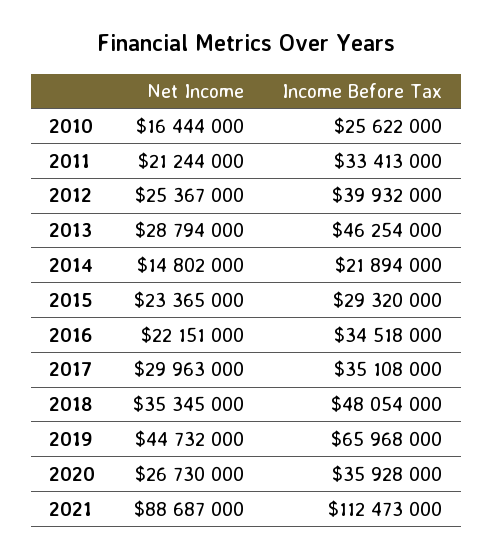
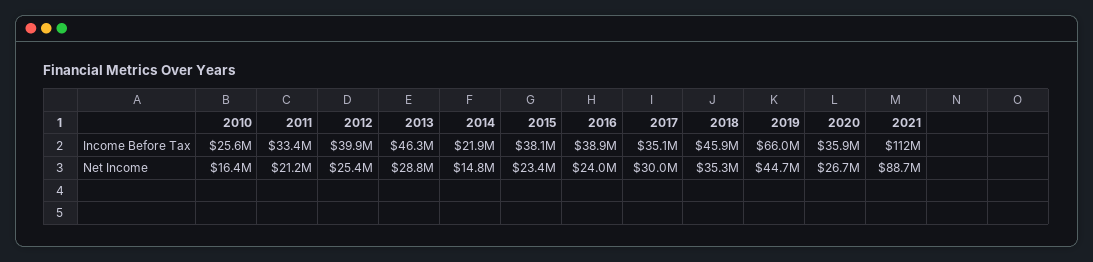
Income Before Tax, 2015: 29320000 -> 38100000
Net Income, 2016: 22151000 -> 24000000
Income Before Tax, 2016: 34518000 -> 38900000
Income Before Tax, 2018: 48054000 -> 45900000

